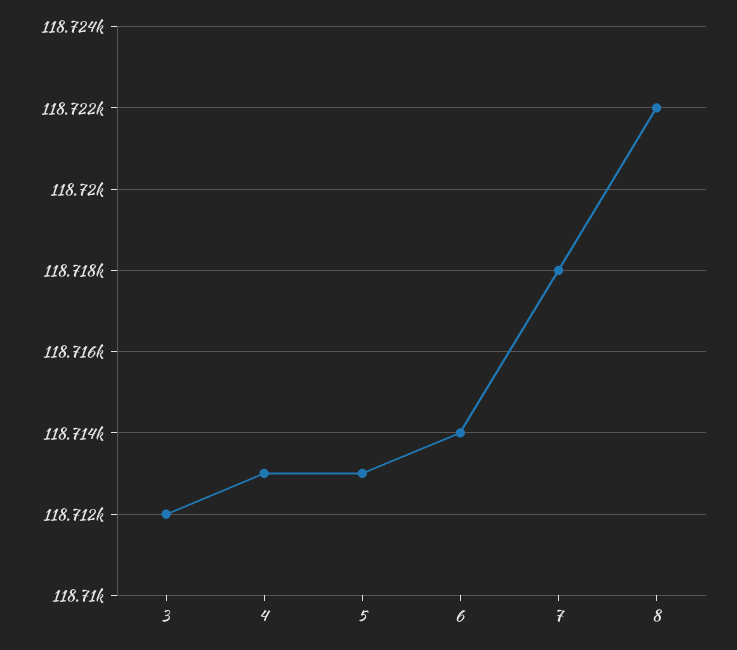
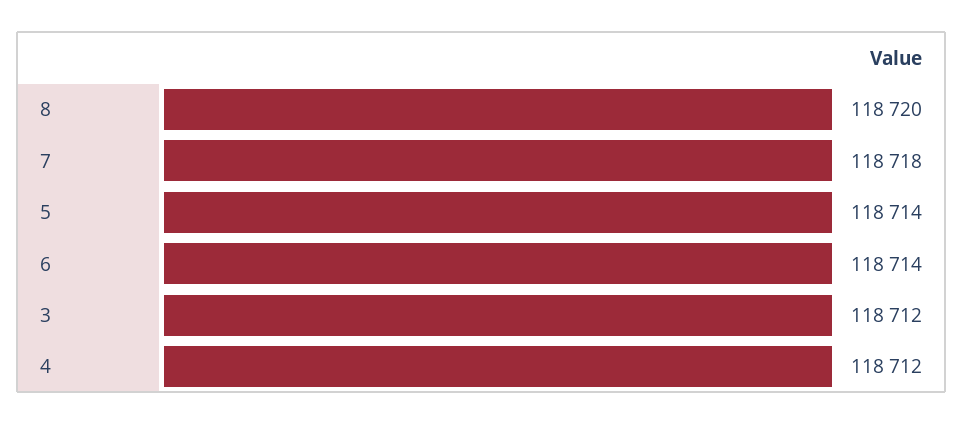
4: 118713 -> 118712
5: 118713 -> 118714
8: 118722 -> 118720

